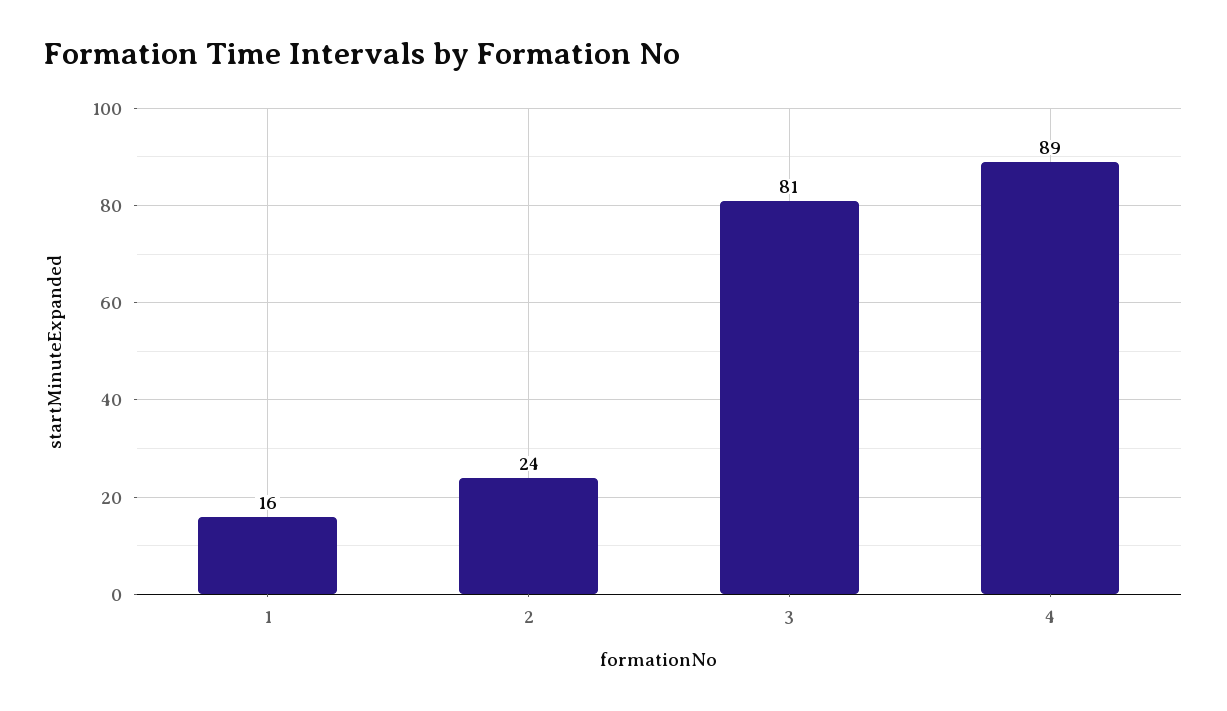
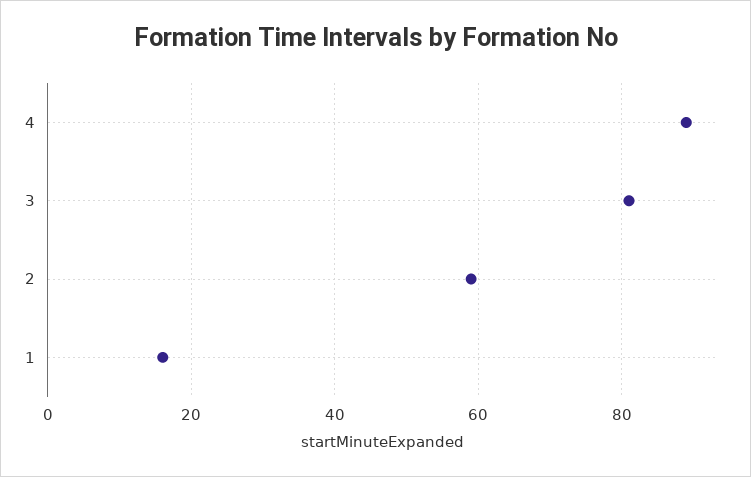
2: 24 -> 60

